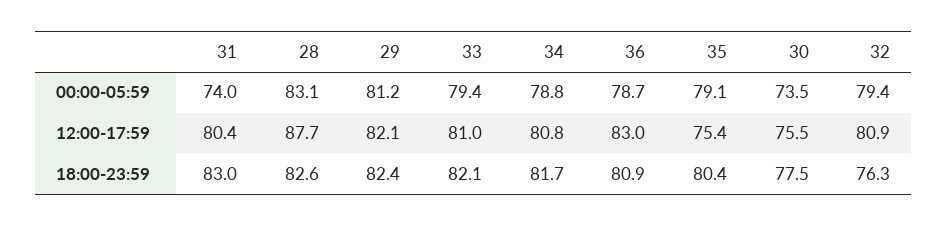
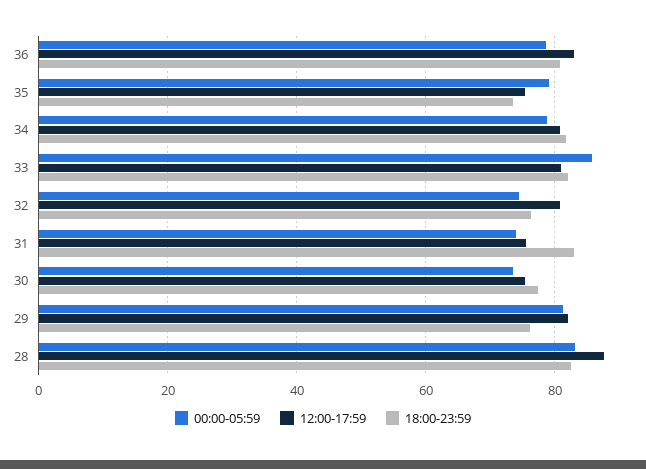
00:00-05:59, 33: 79.4 -> 86
00:00-05:59, 32: 79.4 -> 74
12:00-17:59, 31: 80.4 -> 76
18:00-23:59, 29: 82.4 -> 76
18:00-23:59, 35: 80.4 -> 74

